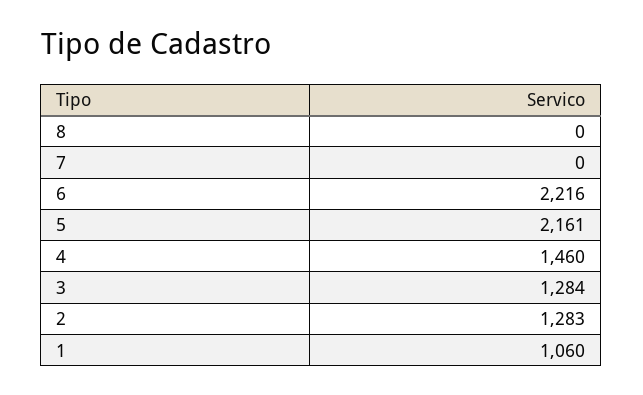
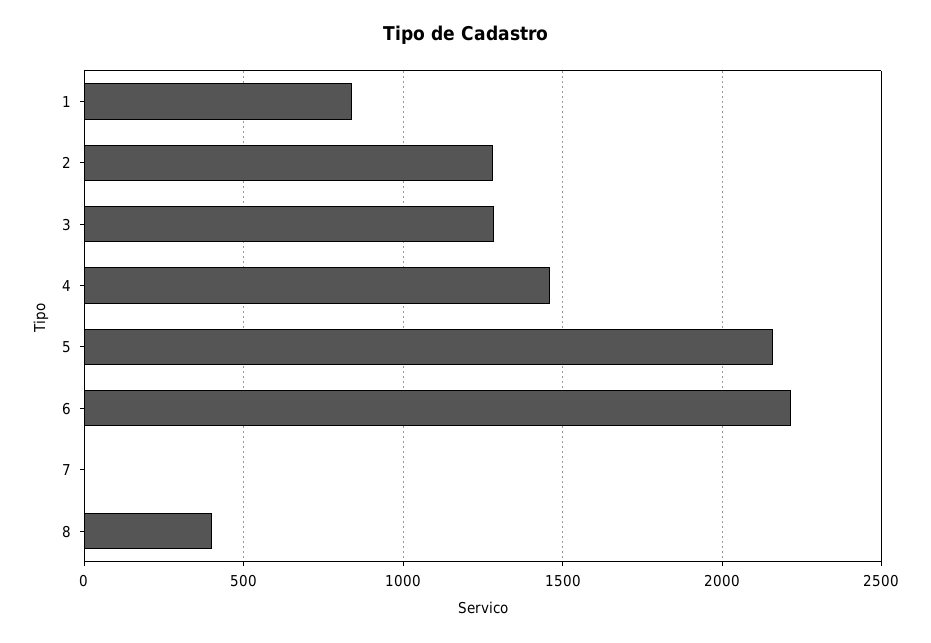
8: 0 -> 400
1: 1060 -> 850

